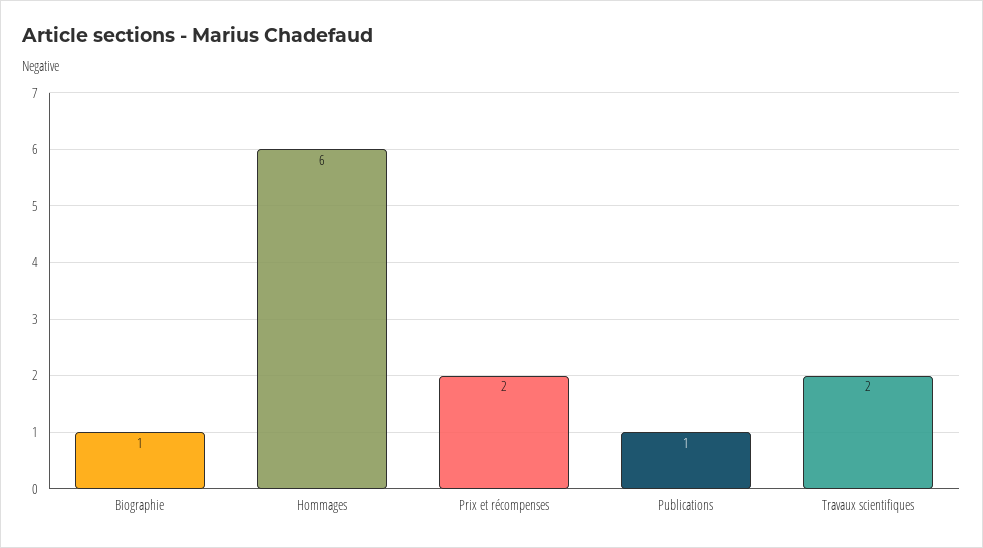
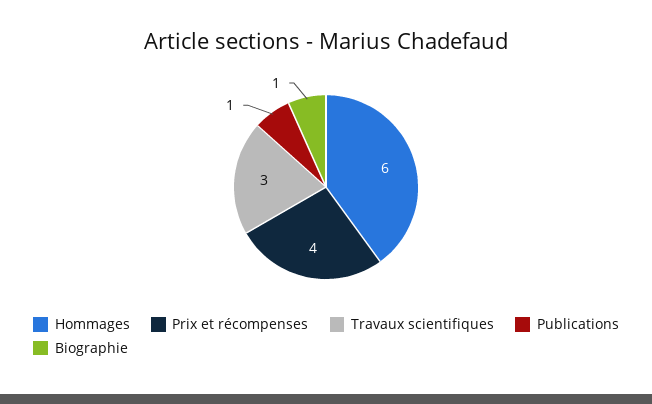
Prix et récompenses: 2 -> 4
Travaux scientifiques: 2 -> 3

